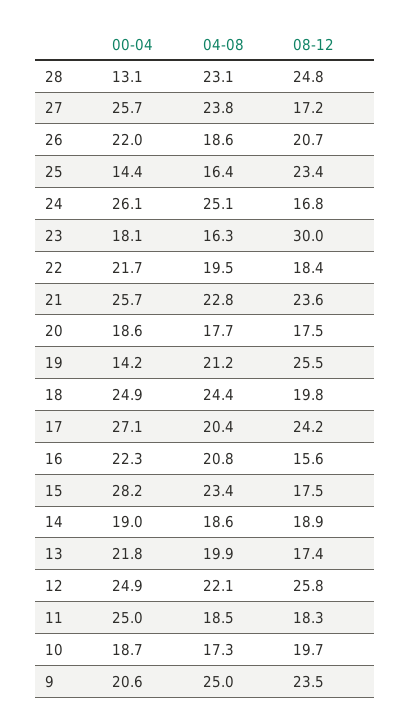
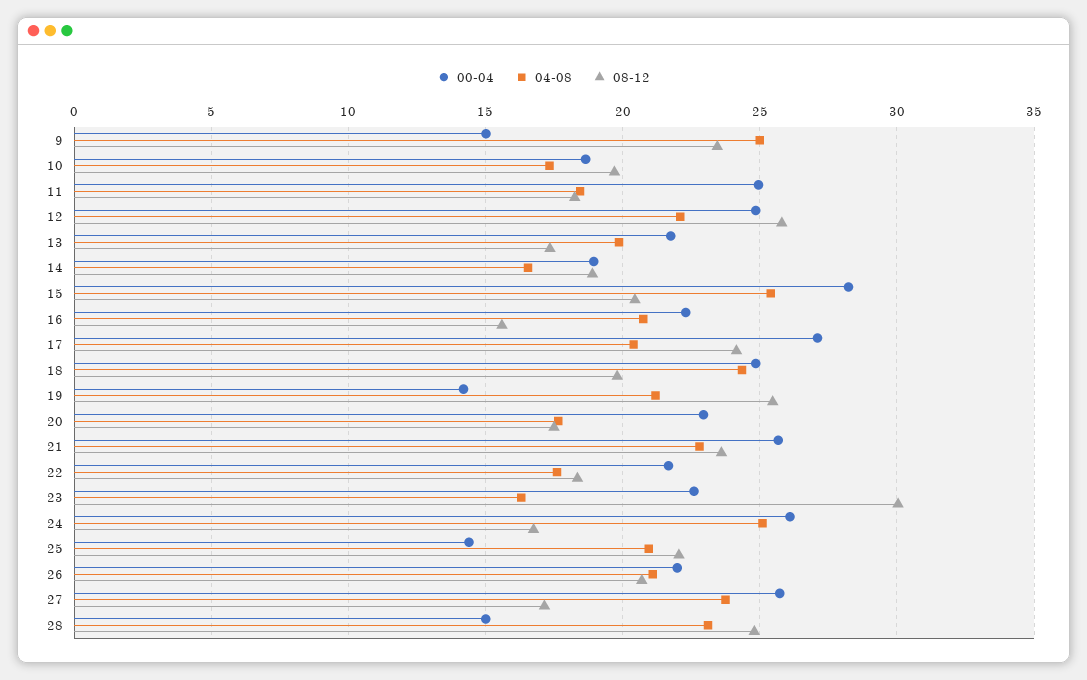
00-04, 28: 13.1 -> 15
04-08, 26: 18.6 -> 21
04-08, 25: 16.4 -> 21
08-12, 25: 23.4 -> 22
00-04, 23: 18.1 -> 22.5
04-08, 22: 19.5 -> 17.5
00-04, 20: 18.6 -> 23
04-08, 15: 23.4 -> 25.5
08-12, 15: 17.5 -> 20.5
04-08, 14: 18.6 -> 16.5
00-04, 9: 20.6 -> 15

